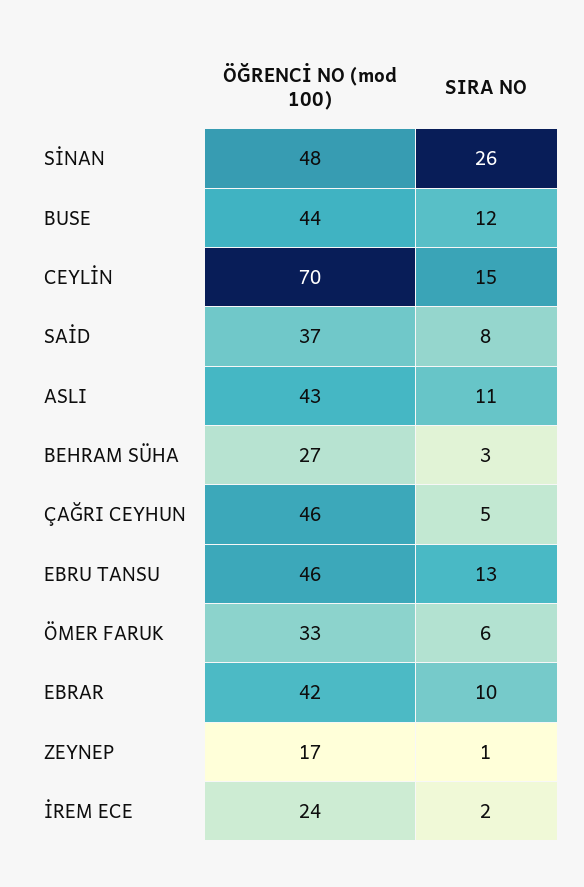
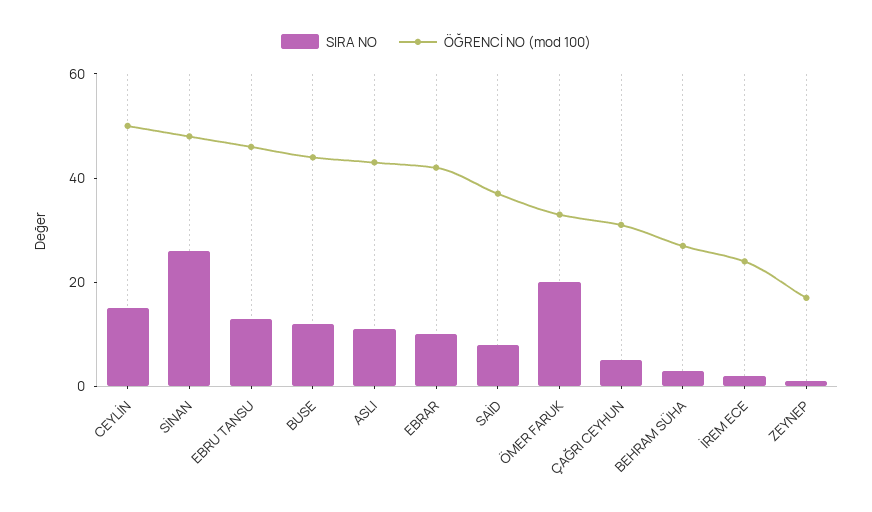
ÖĞRENCİ NO (mod 100), CEYLİN: 70 -> 50
ÖĞRENCİ NO (mod 100), ÇAĞRI CEYHUN: 46 -> 30
SIRA NO, ÖMER FARUK: 6 -> 20

